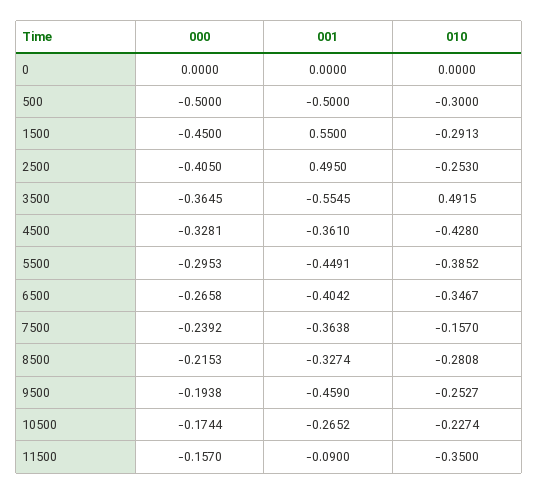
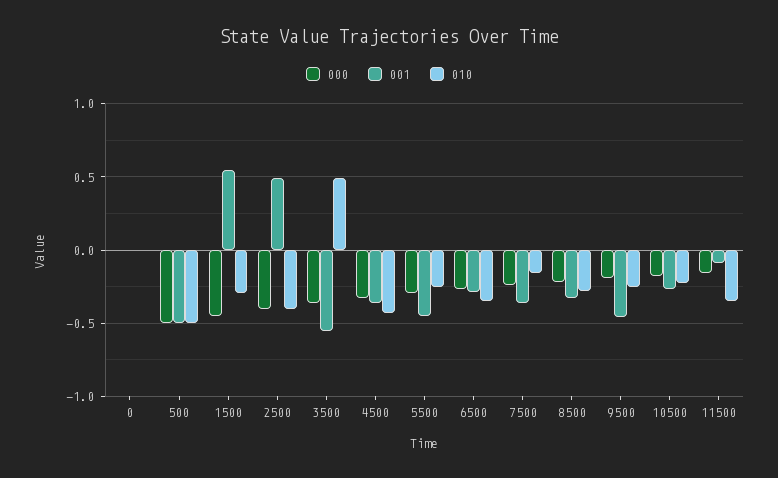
010, 500: -0.3 -> -0.5
010, 2500: -0.253 -> -0.4
010, 5500: -0.3852 -> -0.25
001, 6500: -0.4042 -> -0.3

